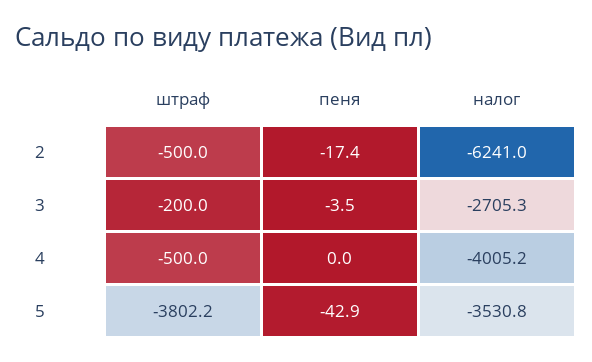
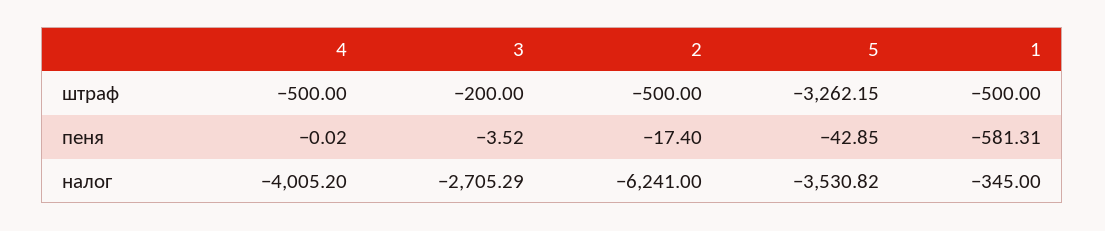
штраф, 5: -3802.2 -> -3262.15
штраф, 1: none -> -500
пеня, 1: none -> -581.31
налог, 1: none -> -345

